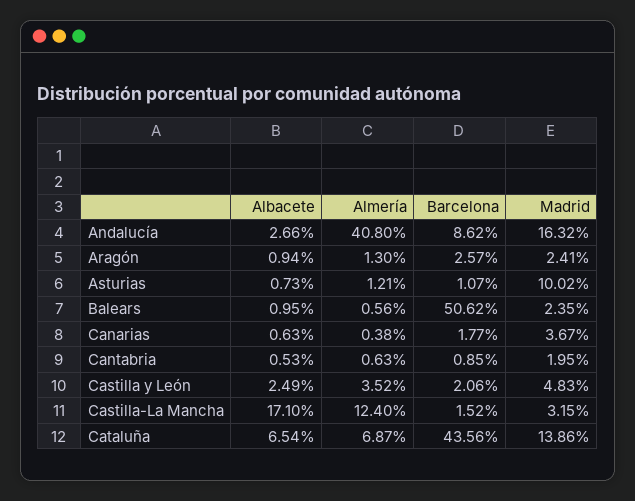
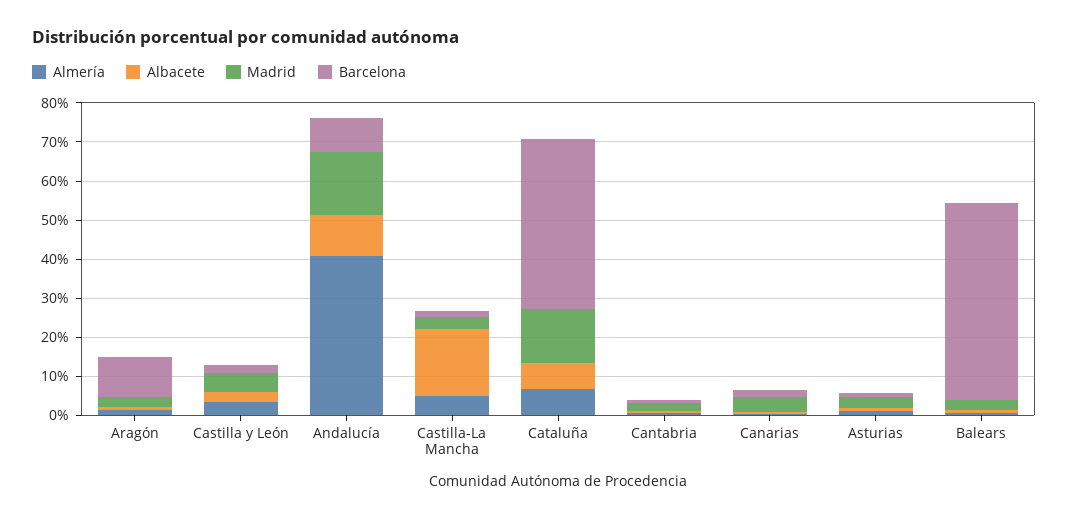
Albacete, Andalucía: 2.66 -> 10
Barcelona, Aragón: 2.57 -> 10
Madrid, Asturias: 10.02 -> 2.5
Almería, Castilla-La Mancha: 12.4 -> 5

